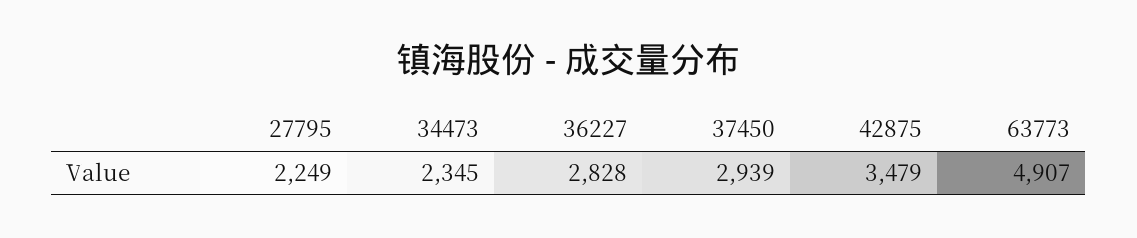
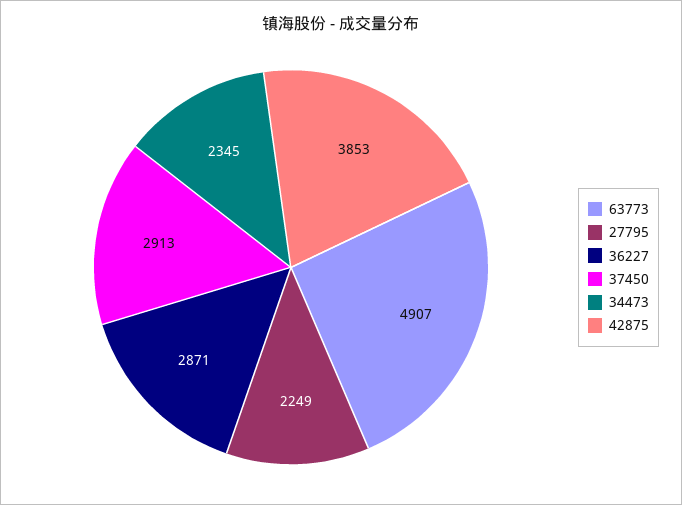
36227: 2828 -> 2871
37450: 2939 -> 2913
42875: 3479 -> 3853

